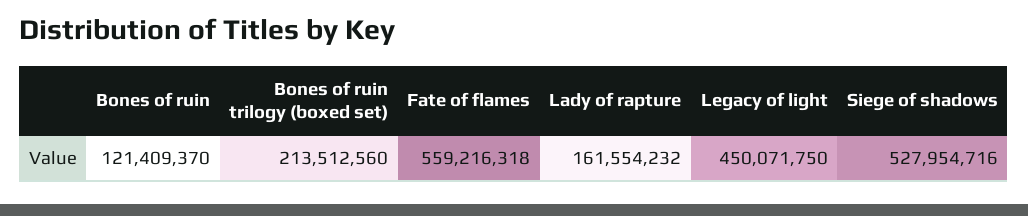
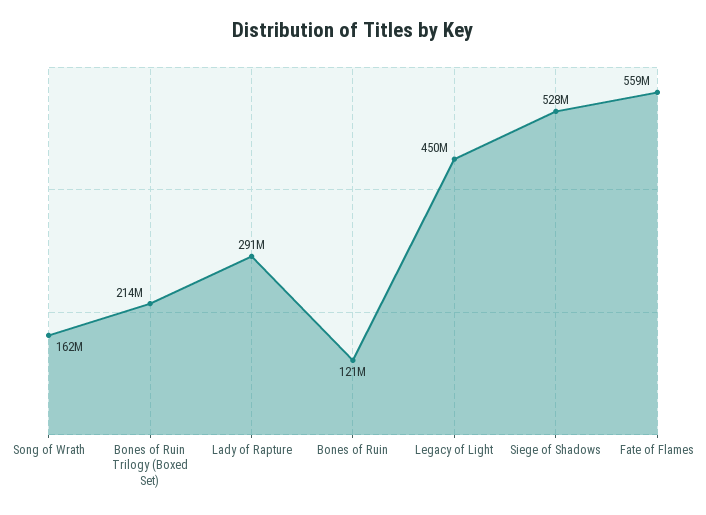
Lady of rapture: 161554232 -> 291000000
Song of Wrath: none -> 162000000

